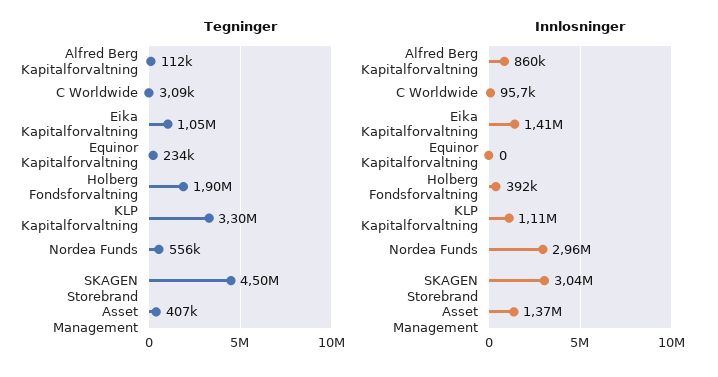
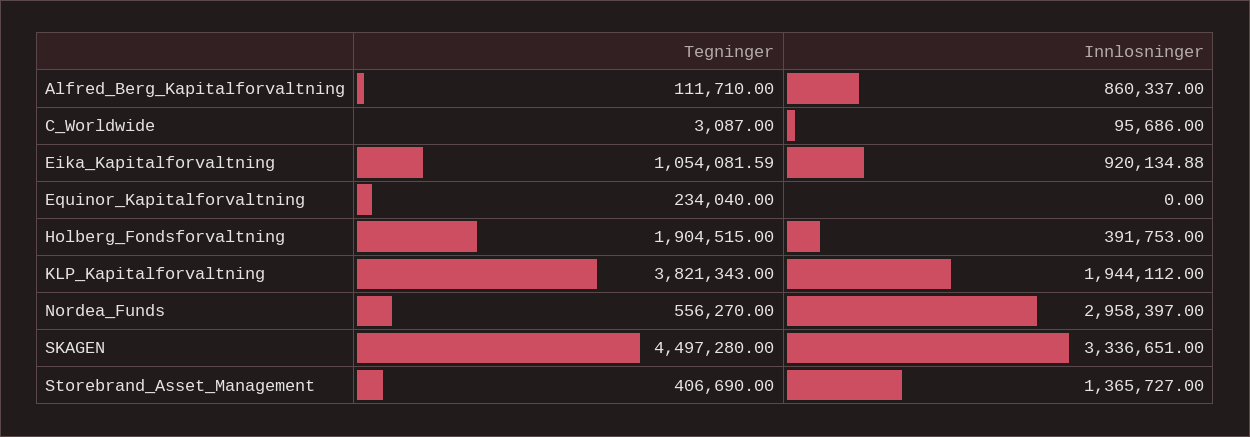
Tegninger, KLP Kapitalforvaltning: 3300000 -> 3821343
Innlosninger, Eika Kapitalforvaltning: 1410000 -> 920134.88
Innlosninger, KLP Kapitalforvaltning: 1110000 -> 1944112
Innlosninger, SKAGEN: 3040000 -> 3336651

